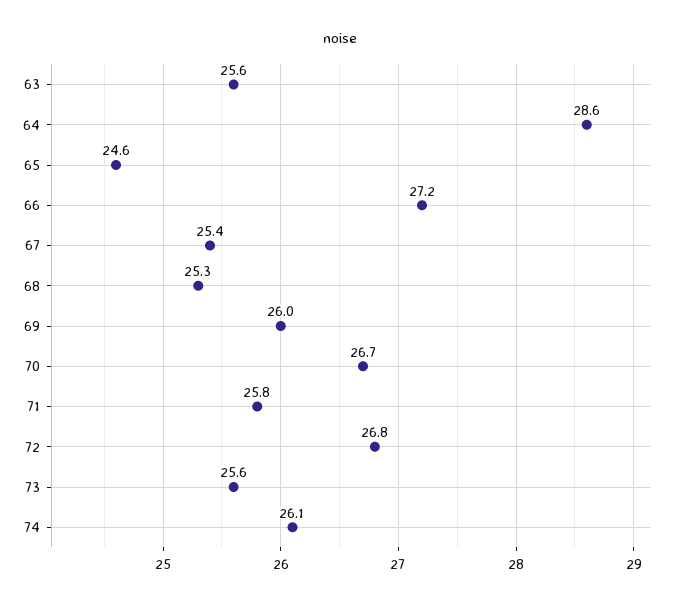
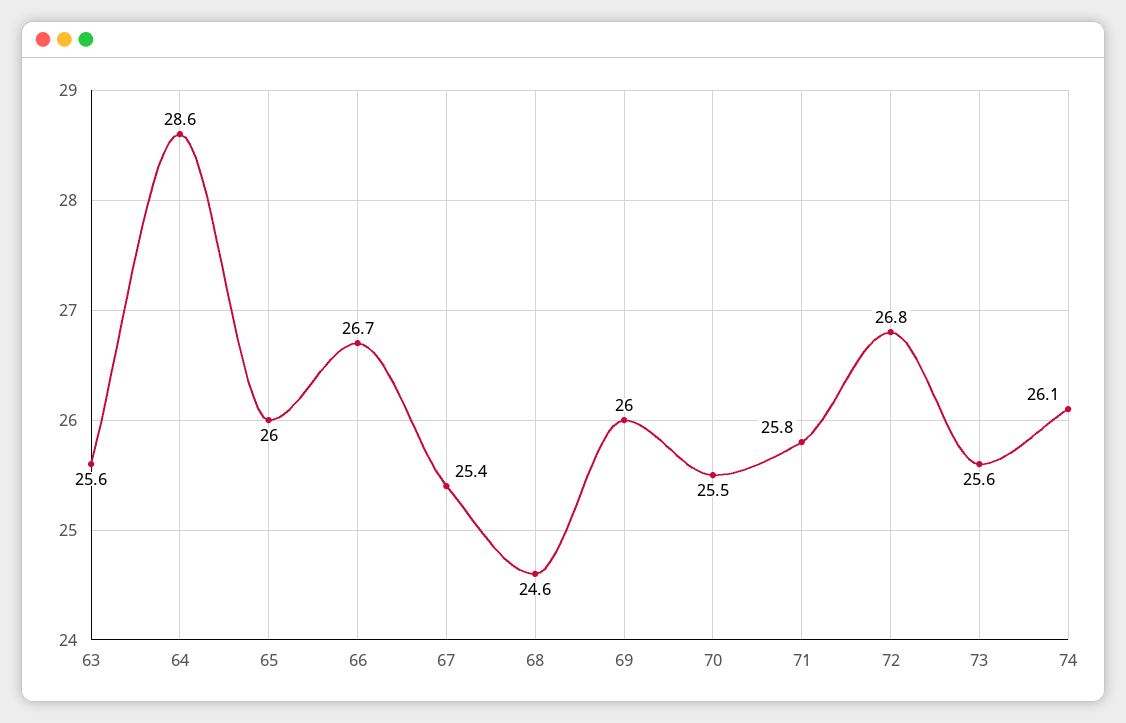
65: 24.6 -> 26
66: 27.2 -> 26.7
68: 25.3 -> 24.6
70: 26.7 -> 25.5

